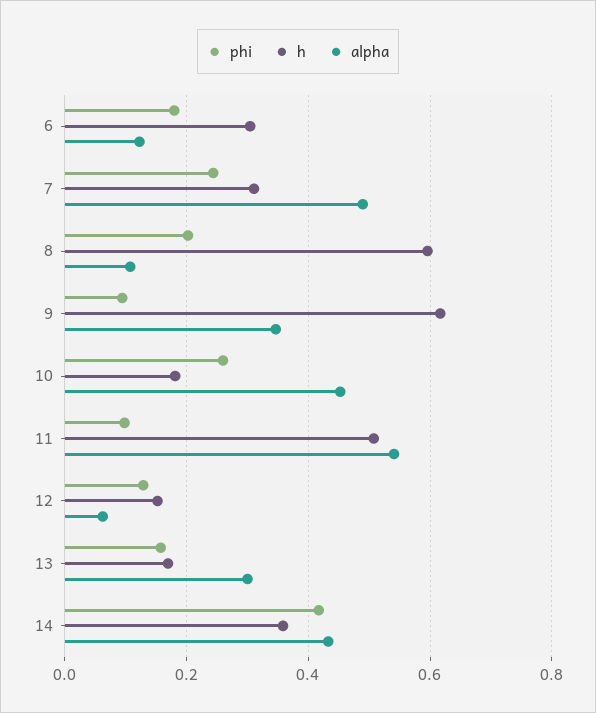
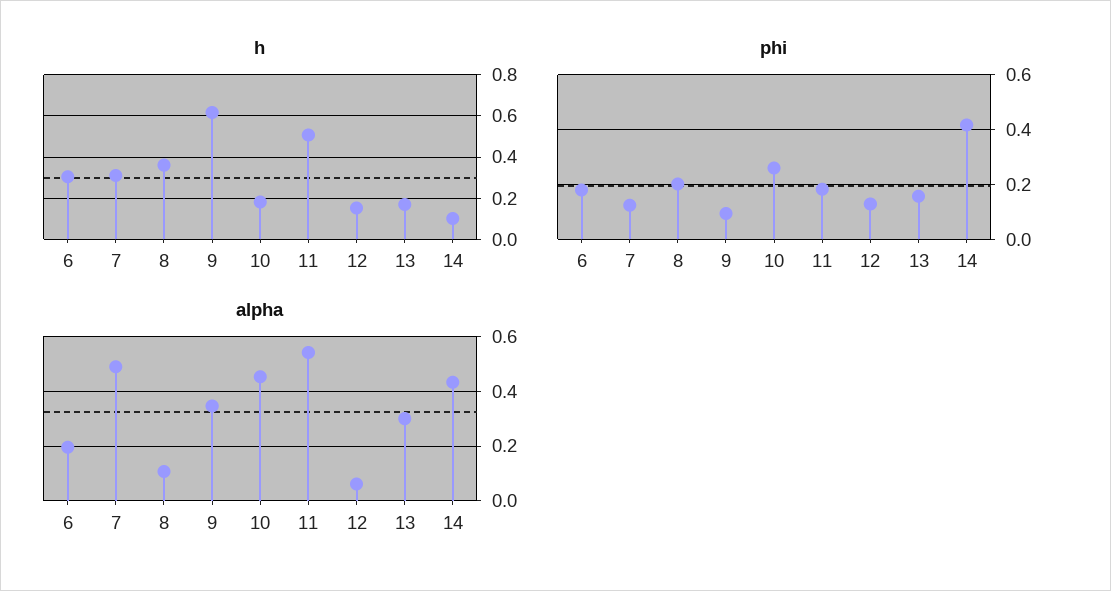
alpha, 6: 0.12 -> 0.2
phi, 7: 0.24 -> 0.125
h, 8: 0.6 -> 0.35
phi, 11: 0.1 -> 0.175
h, 14: 0.36 -> 0.1

